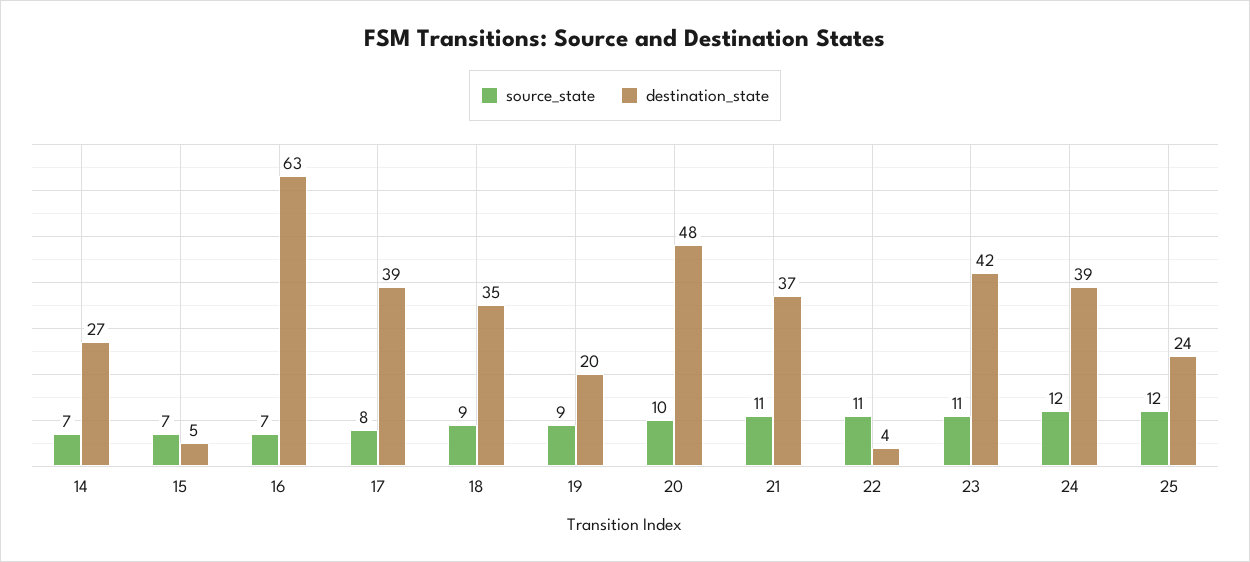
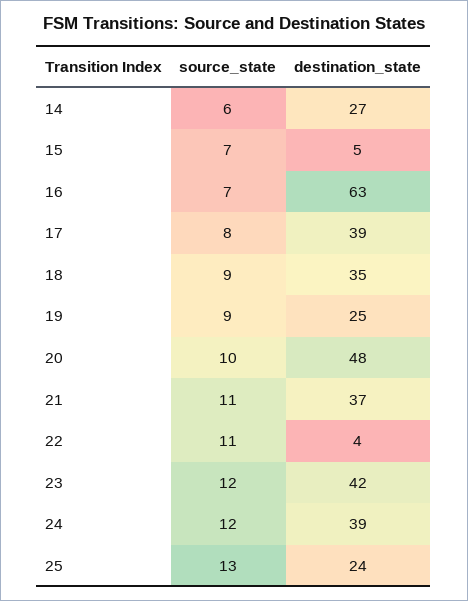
source_state, 14: 7 -> 6
destination_state, 19: 20 -> 25
source_state, 23: 11 -> 12
source_state, 25: 12 -> 13

